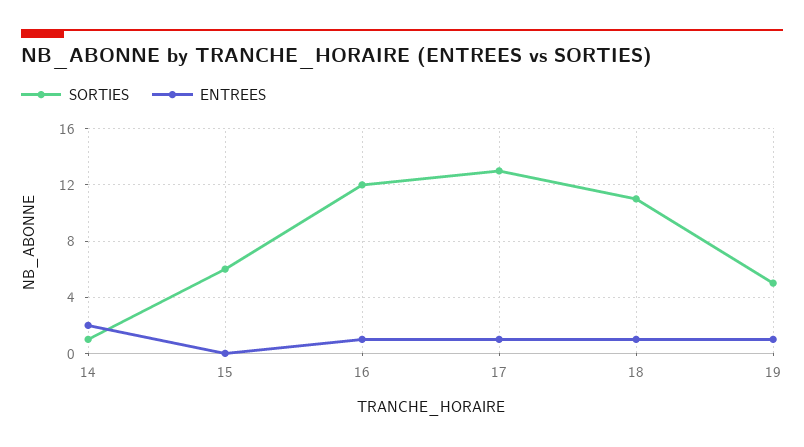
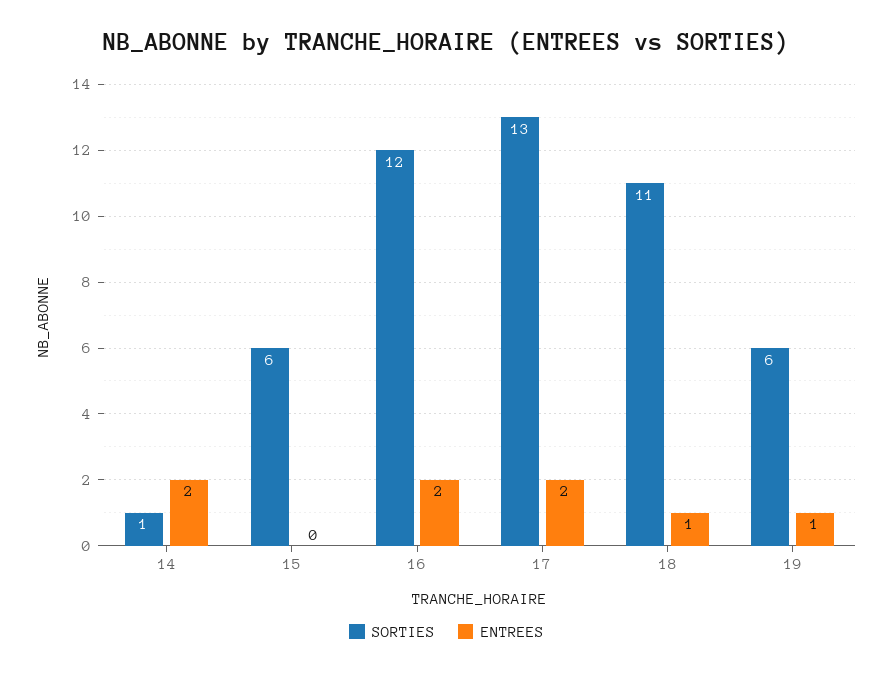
ENTREES, 16: 1 -> 2
ENTREES, 17: 1 -> 2
SORTIES, 19: 5 -> 6

